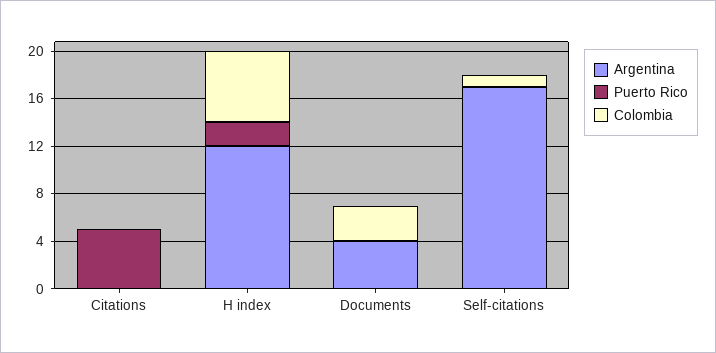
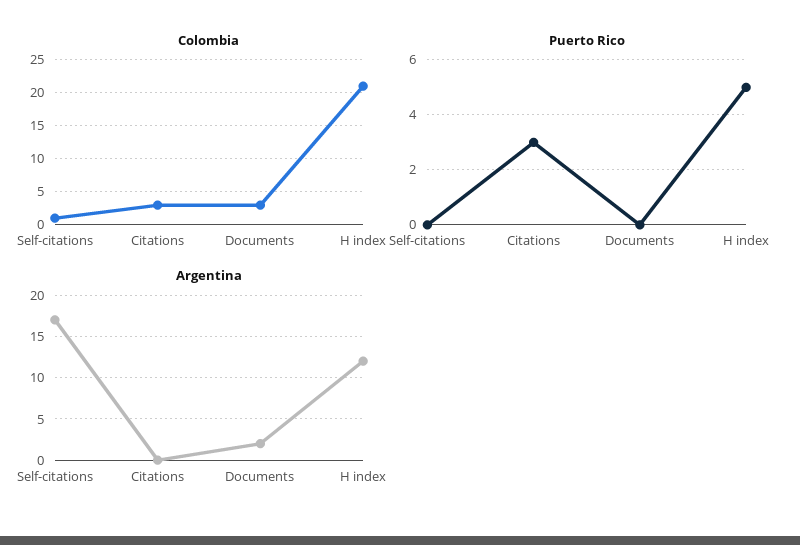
Puerto Rico, Citations: 5 -> 3
Colombia, Citations: 0 -> 3
Puerto Rico, H index: 2 -> 5
Colombia, H index: 6 -> 21
Argentina, Documents: 4 -> 2

